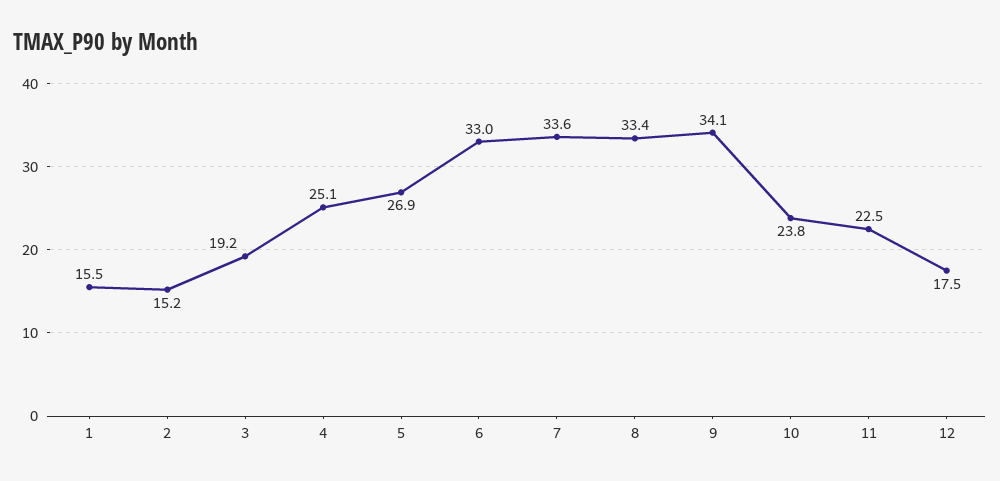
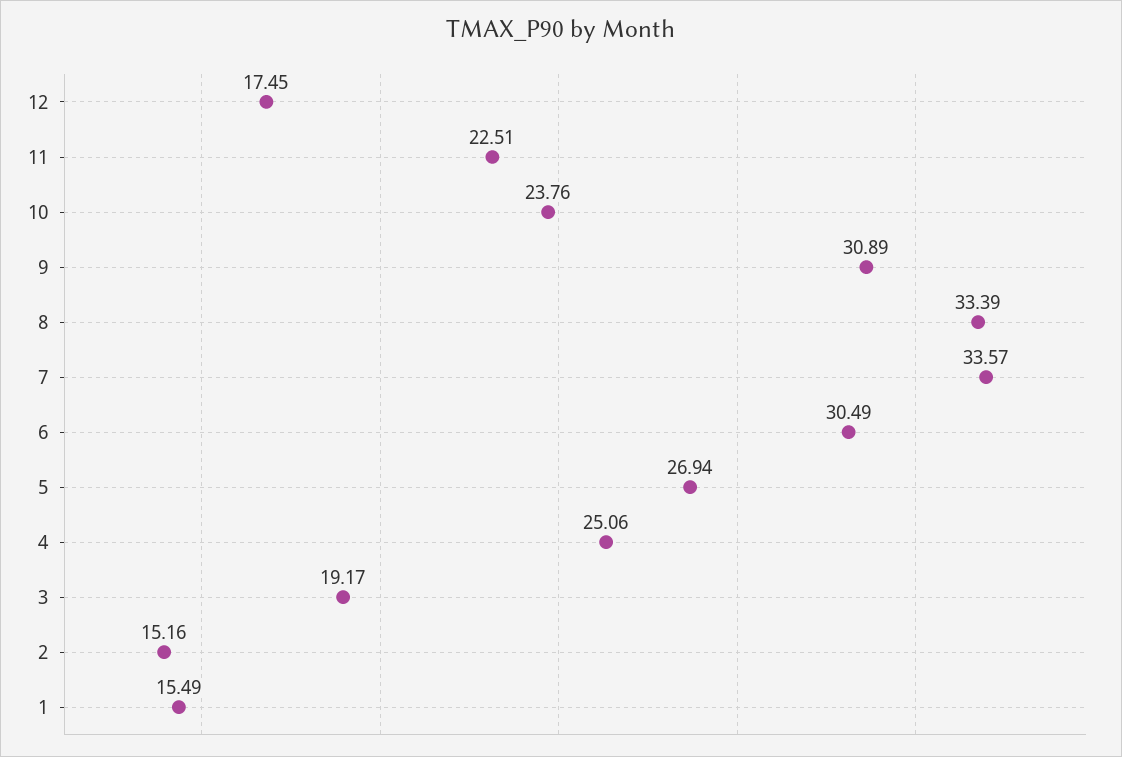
6: 33 -> 30.49
9: 34.1 -> 30.89

